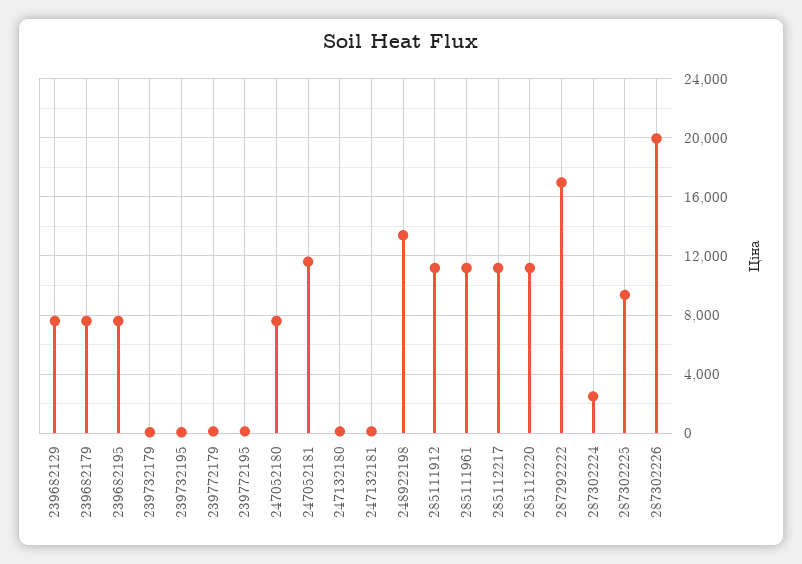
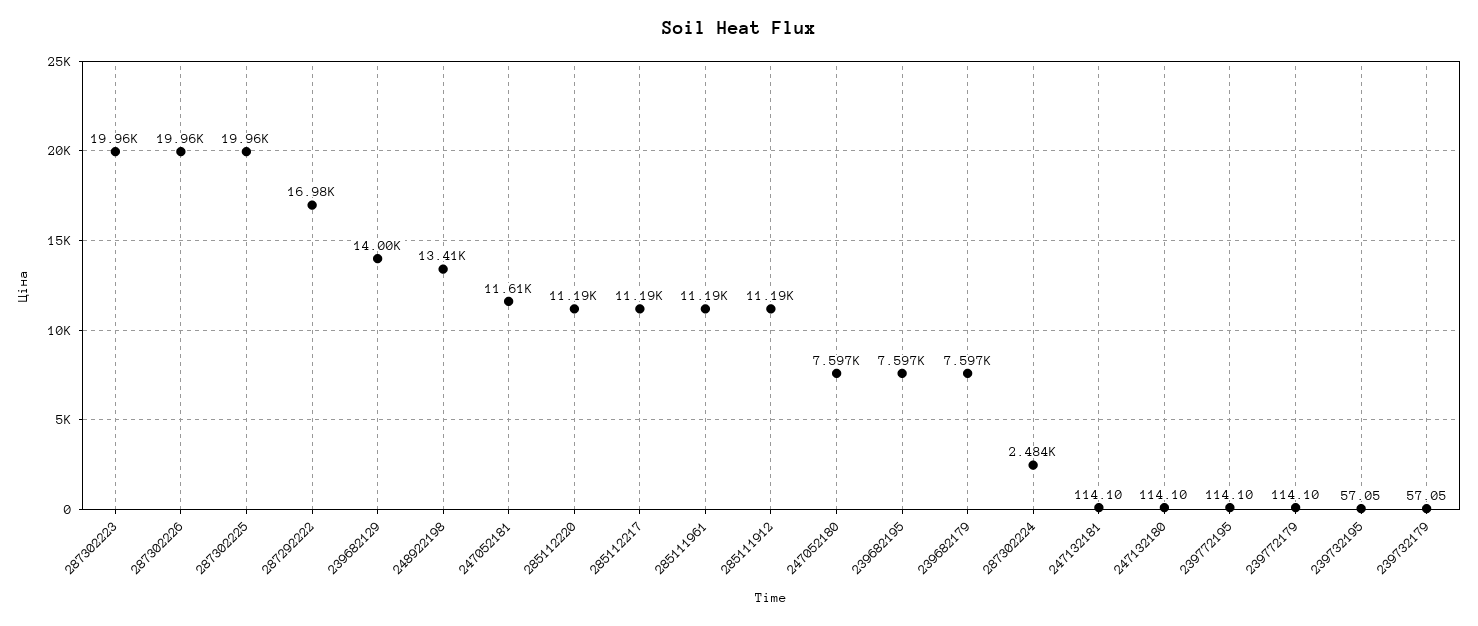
239682129: 7500 -> 14000
287302225: 9500 -> 19960
287302223: none -> 19960

